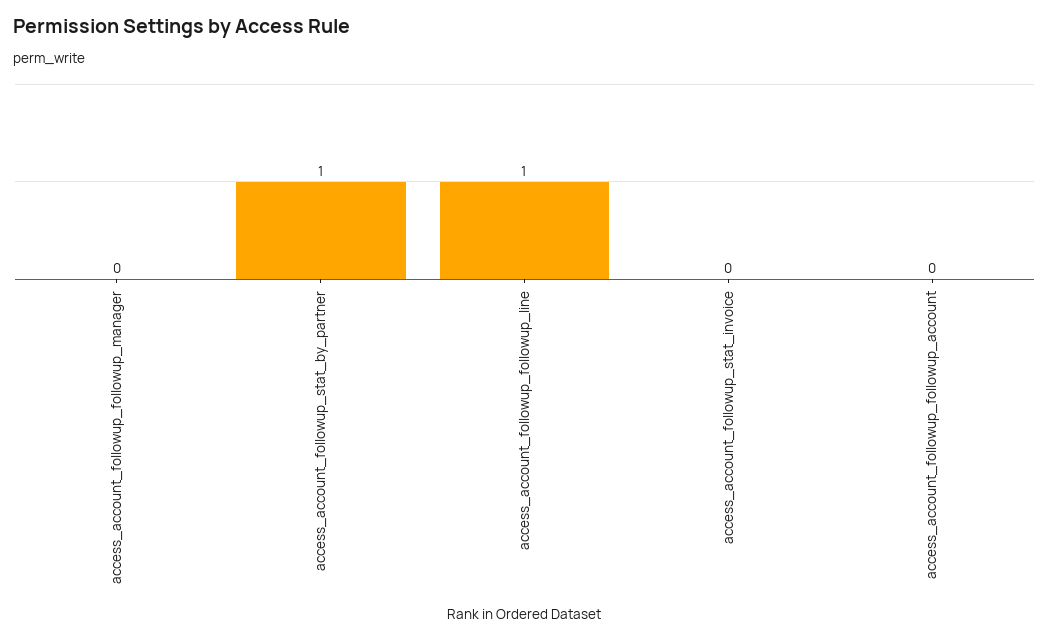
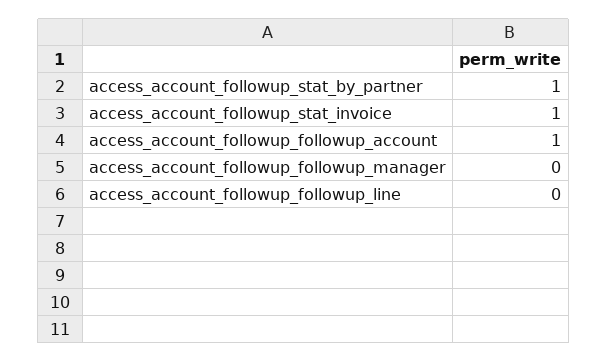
access_account_followup_followup_line: 1 -> 0
access_account_followup_stat_invoice: 0 -> 1
access_account_followup_followup_account: 0 -> 1

